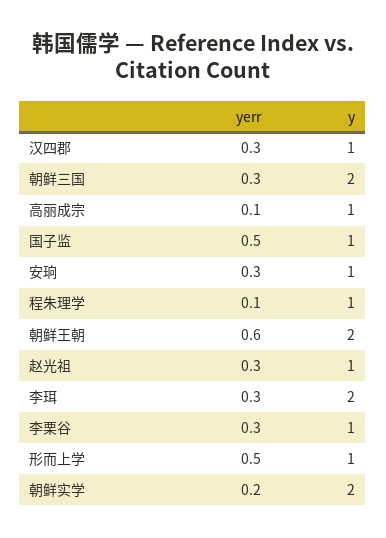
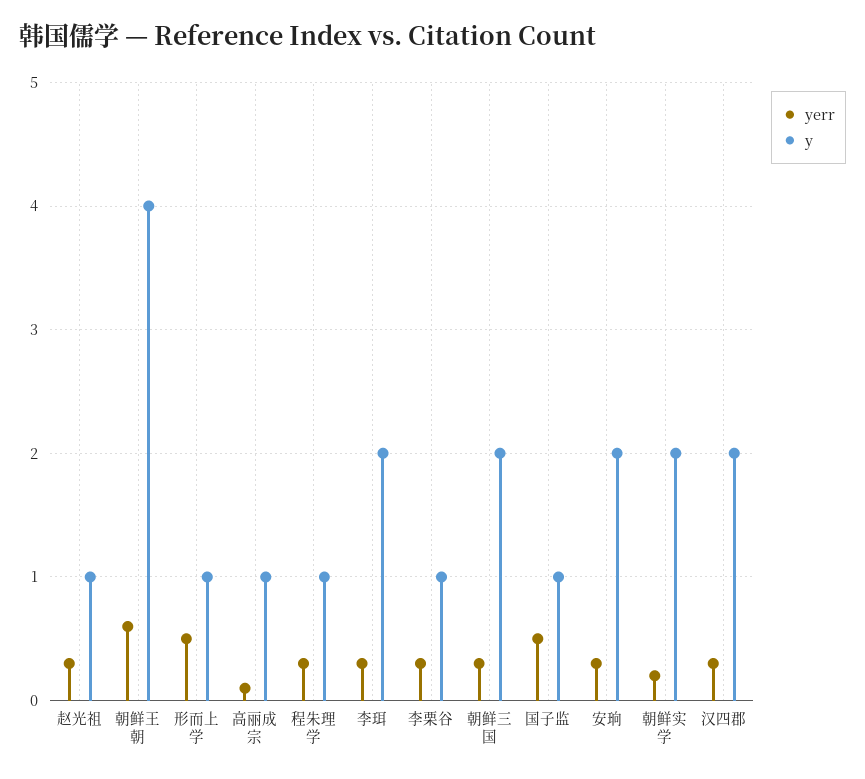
y, 汉四郡: 1 -> 2
y, 安珦: 1 -> 2
yerr, 程朱理学: 0.1 -> 0.3
y, 朝鲜王朝: 2 -> 4

